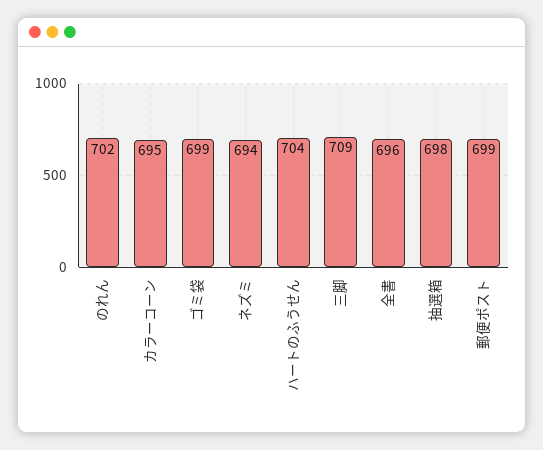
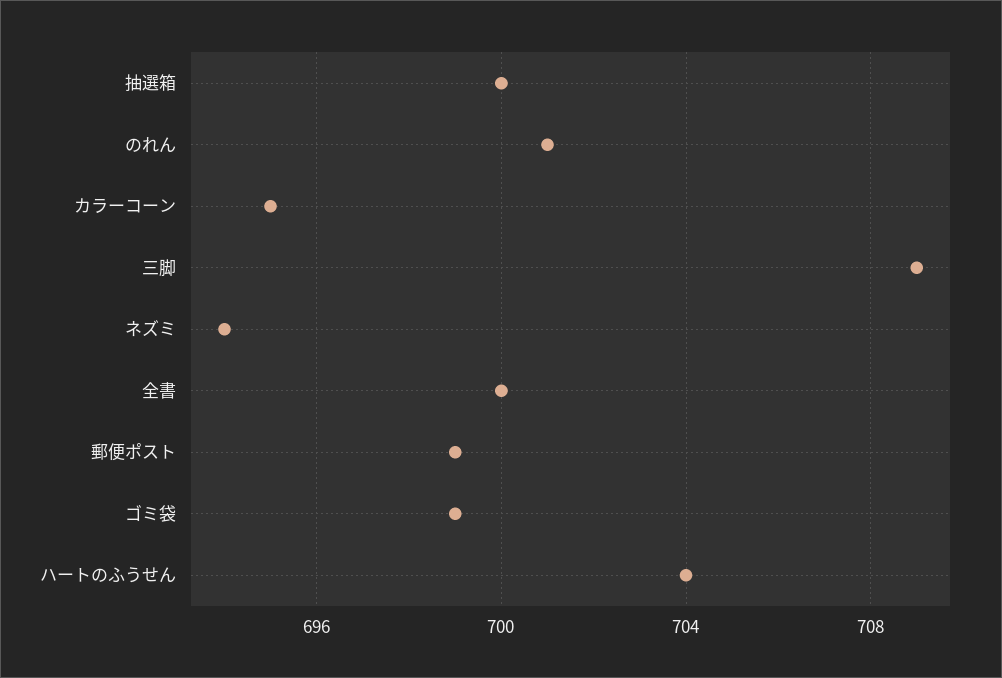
のれん: 702 -> 701
全書: 696 -> 700
抽選箱: 698 -> 700

